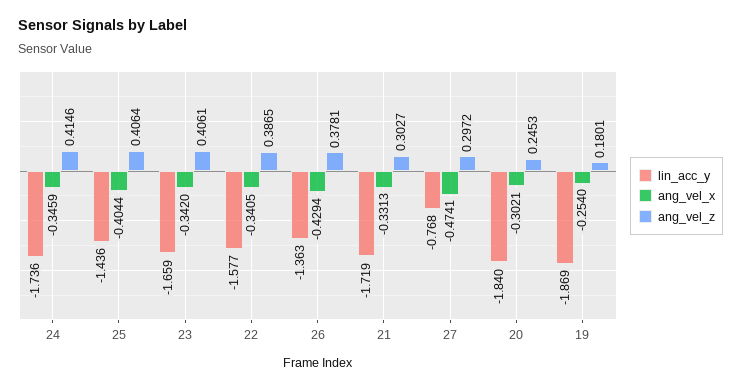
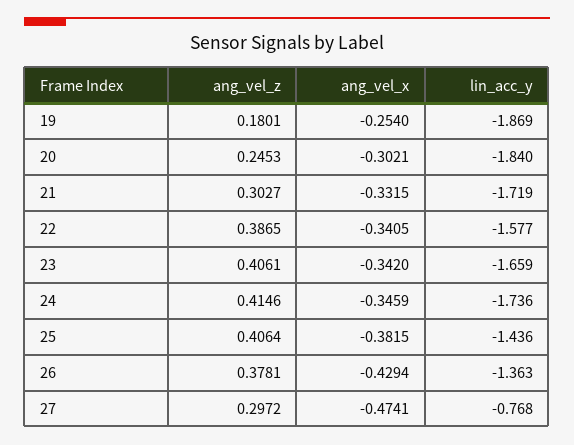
ang_vel_x, 25: -0.4044 -> -0.3815
ang_vel_x, 21: -0.3313 -> -0.3315

